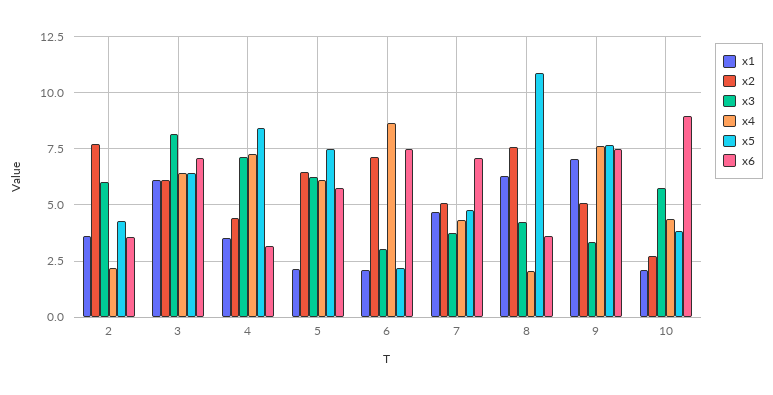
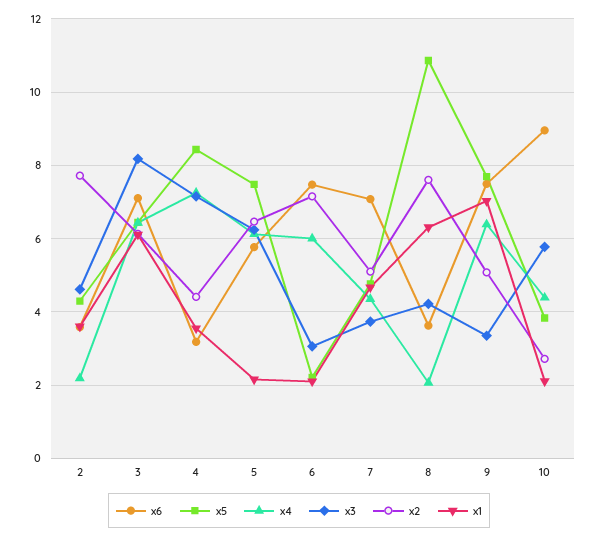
x3, 2: 6 -> 4.6
x4, 6: 8.5 -> 6
x4, 9: 7.5 -> 6.4

